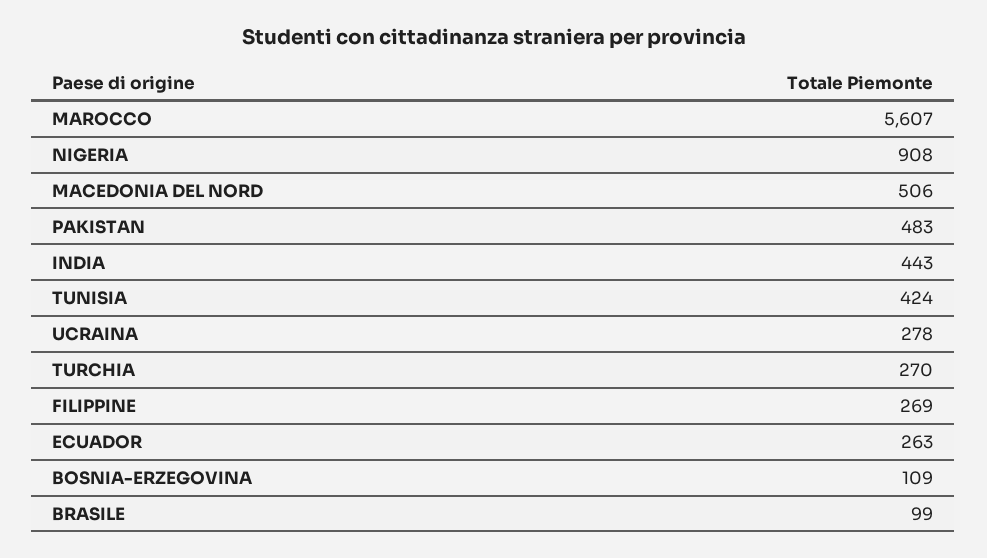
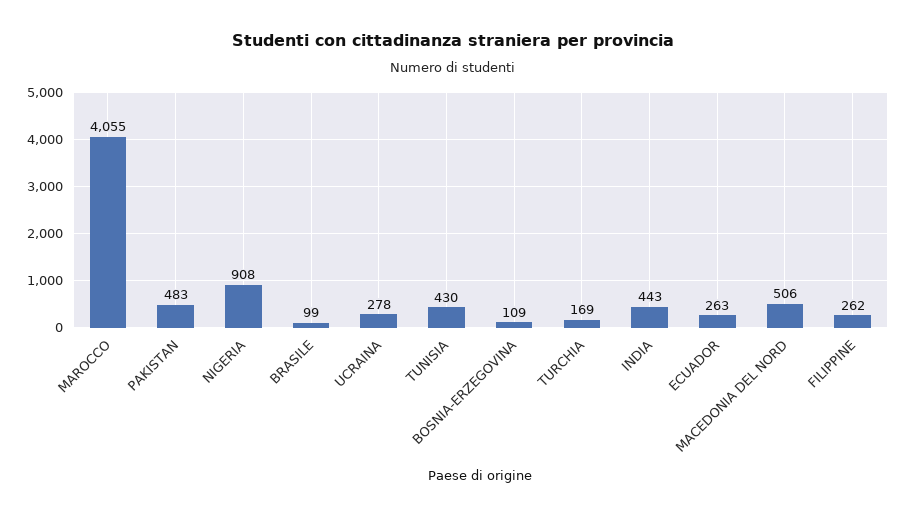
MAROCCO: 5607 -> 4055
TUNISIA: 424 -> 430
TURCHIA: 270 -> 169
FILIPPINE: 269 -> 262

